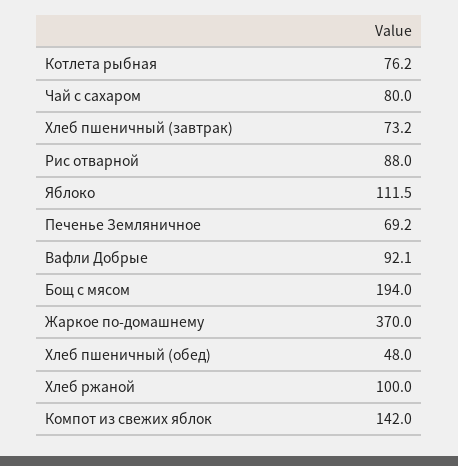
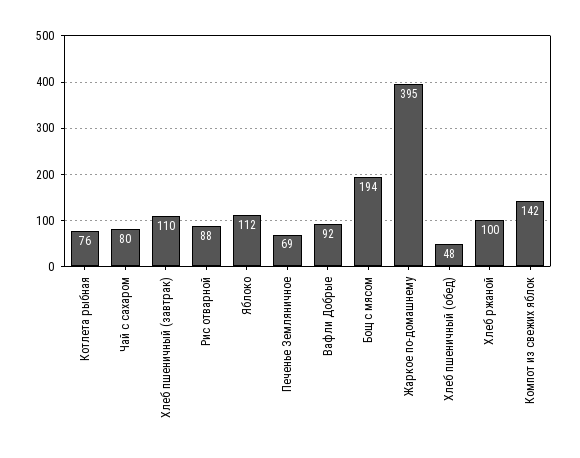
Хлеб пшеничный (завтрак): 73.2 -> 110
Жаркое по-домашнему: 370 -> 395

